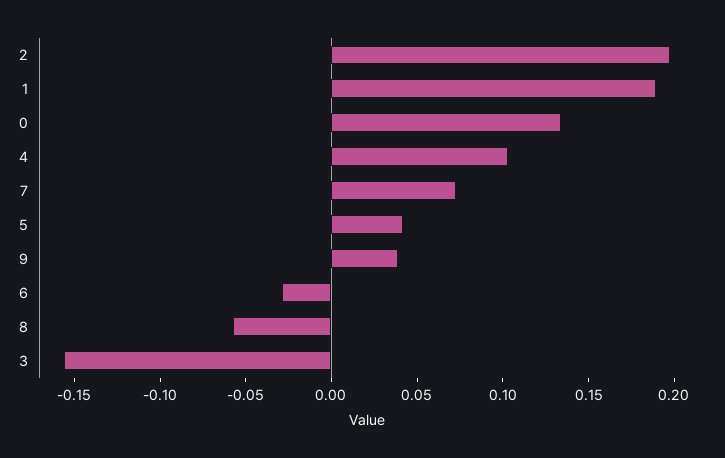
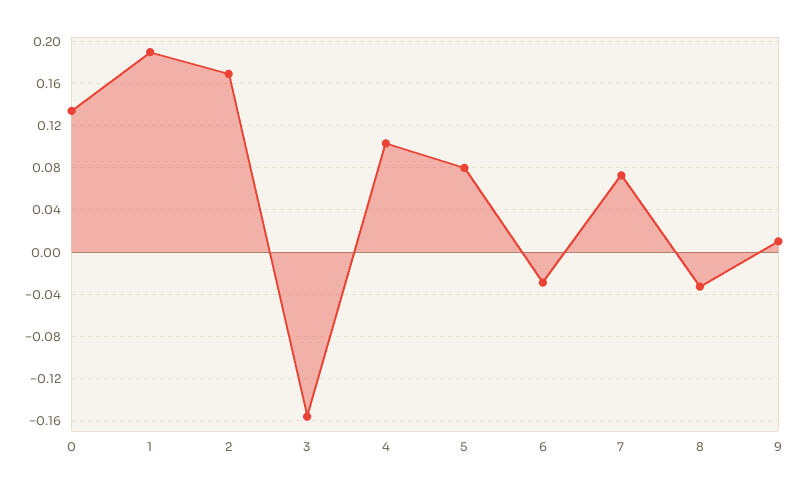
2: 0.2 -> 0.17
5: 0.04 -> 0.08
9: 0.04 -> 0.01
8: -0.06 -> -0.03

